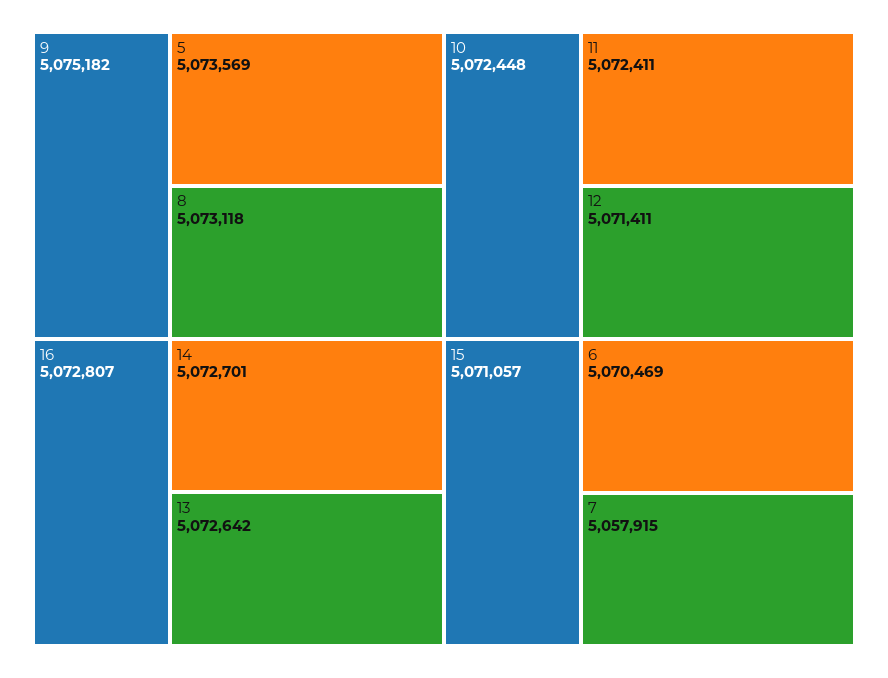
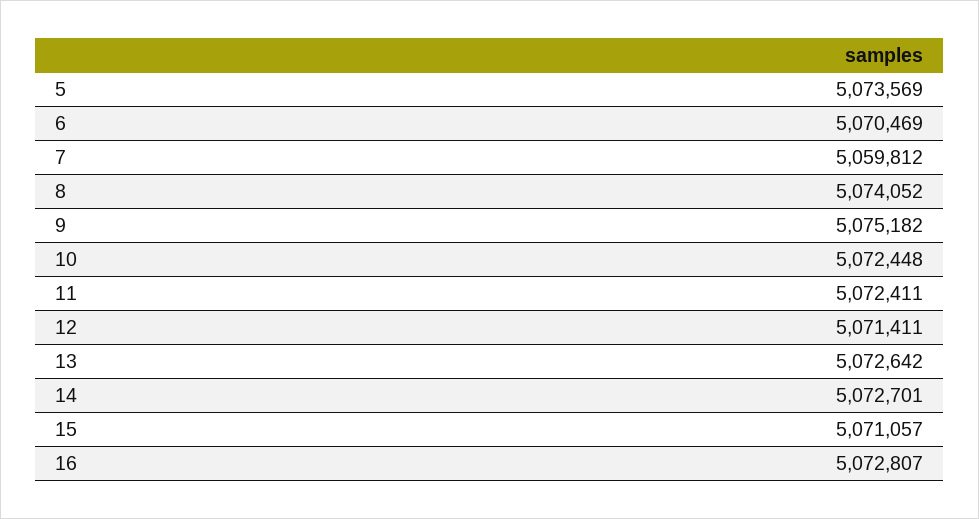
8: 5073118 -> 5074052
7: 5057915 -> 5059812

